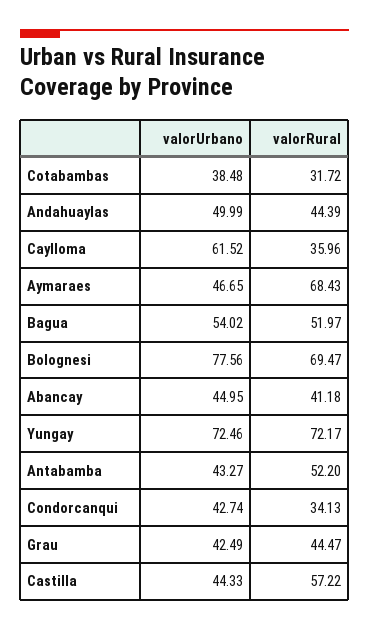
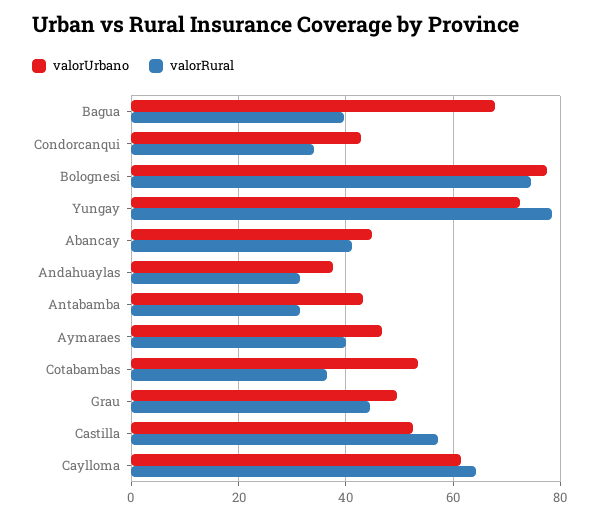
valorUrbano, Cotabambas: 38.48 -> 54
valorRural, Cotabambas: 31.72 -> 36
valorUrbano, Andahuaylas: 49.99 -> 38
valorRural, Andahuaylas: 44.39 -> 32
valorRural, Caylloma: 35.96 -> 64
valorRural, Aymaraes: 68.43 -> 40
valorUrbano, Bagua: 54.02 -> 68
valorRural, Bagua: 51.97 -> 40
valorRural, Bolognesi: 69.47 -> 74
valorRural, Yungay: 72.17 -> 78
valorRural, Antabamba: 52.2 -> 32
valorUrbano, Grau: 42.49 -> 50
valorUrbano, Castilla: 44.33 -> 52

